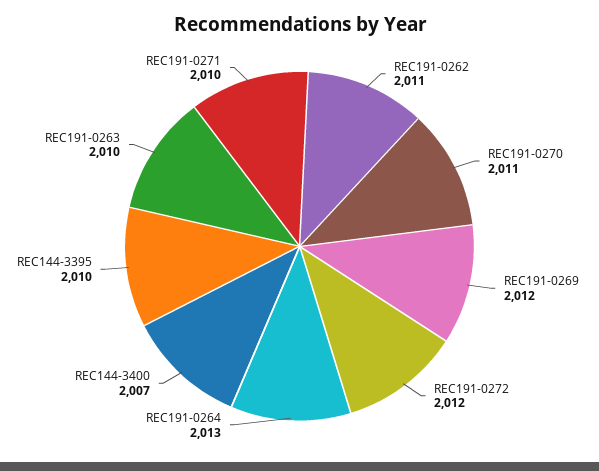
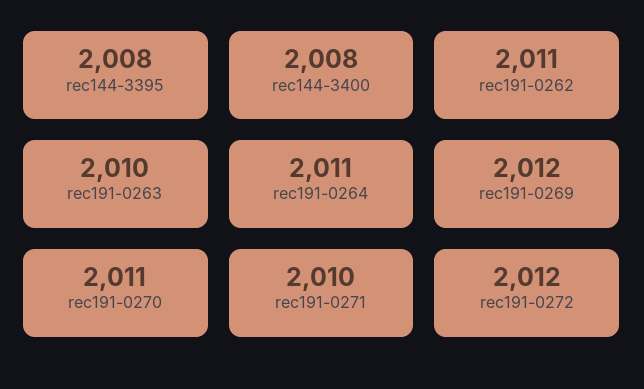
REC191-0264: 2013 -> 2011
REC144-3400: 2007 -> 2008
REC144-3395: 2010 -> 2008

